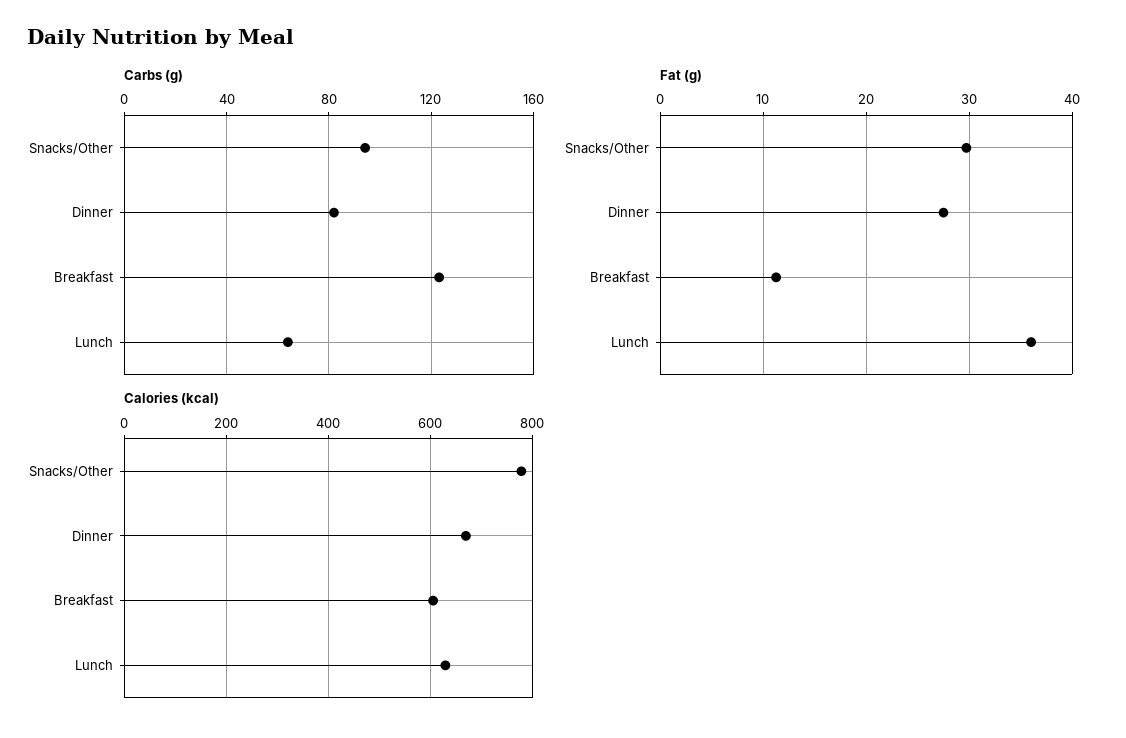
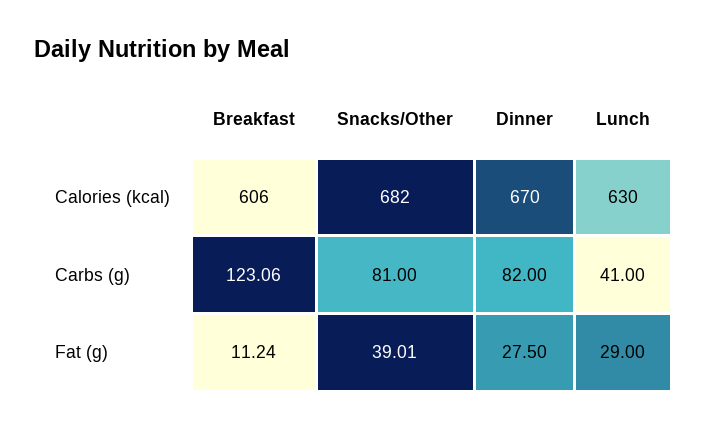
Carbs (g), Snacks/Other: 95 -> 81
Carbs (g), Lunch: 65 -> 41
Fat (g), Snacks/Other: 30 -> 39.01
Fat (g), Lunch: 36 -> 29
Calories (kcal), Snacks/Other: 780 -> 682

